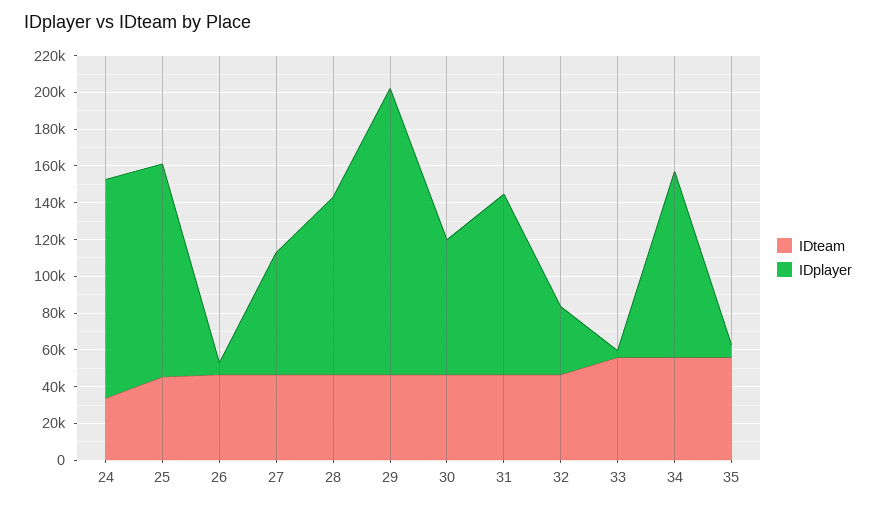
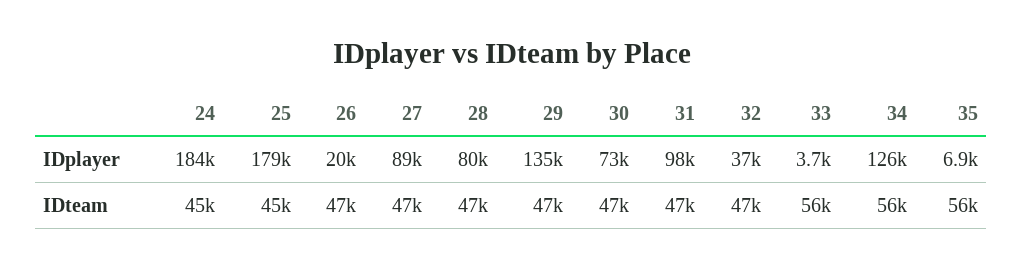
IDteam, 24: 35000 -> 45000
IDplayer, 24: 120000 -> 184000
IDplayer, 25: 115000 -> 179000
IDplayer, 26: 5000 -> 20000
IDplayer, 27: 65000 -> 89000
IDplayer, 28: 95000 -> 80000
IDplayer, 29: 155000 -> 135000
IDplayer, 34: 100000 -> 126000

